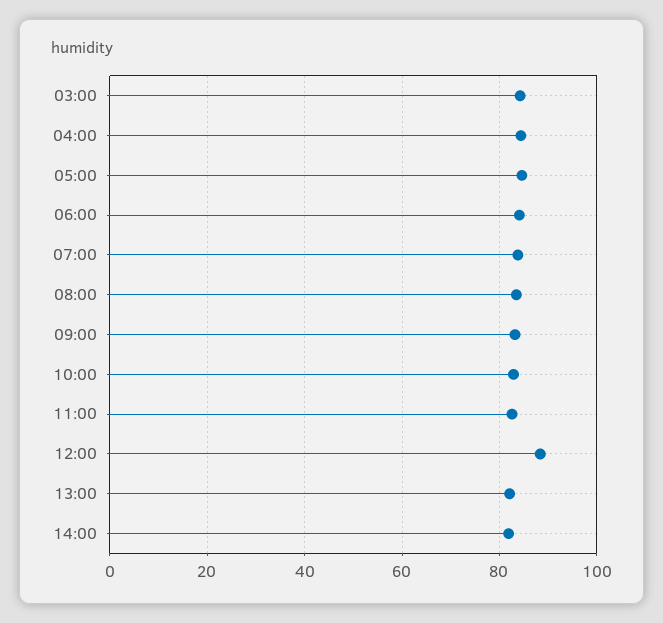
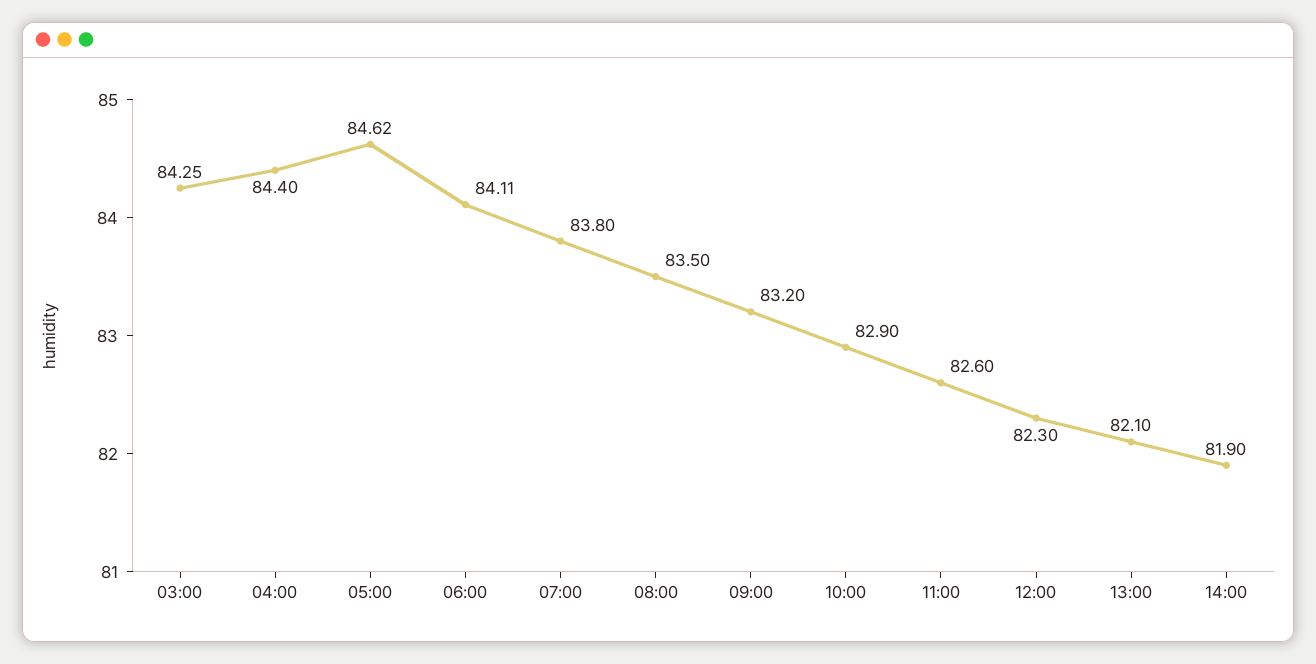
12:00: 88 -> 82.3

